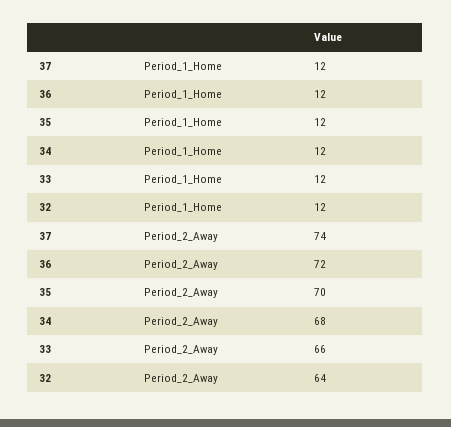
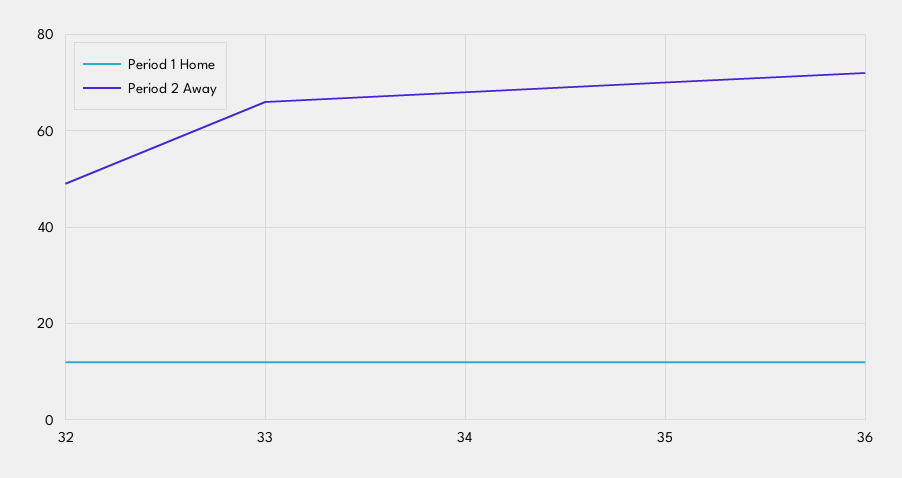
Period_1_Home, 37: 12 -> none
Period_2_Away, 37: 74 -> none
Period_2_Away, 32: 64 -> 50

